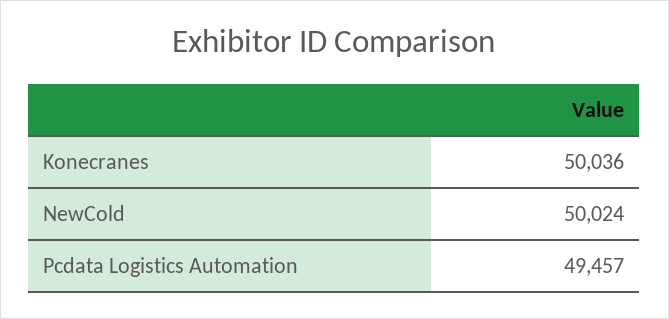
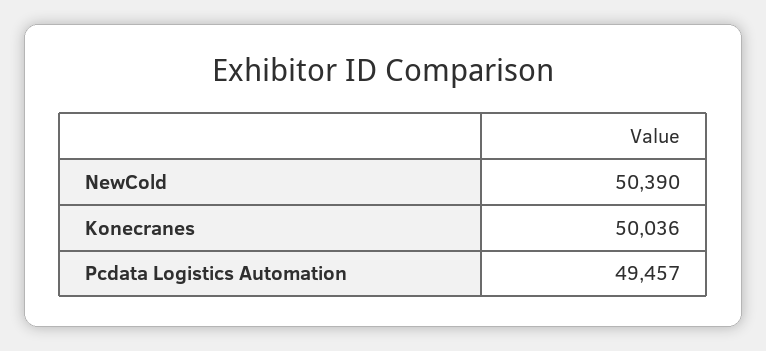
NewCold: 50024 -> 50390

